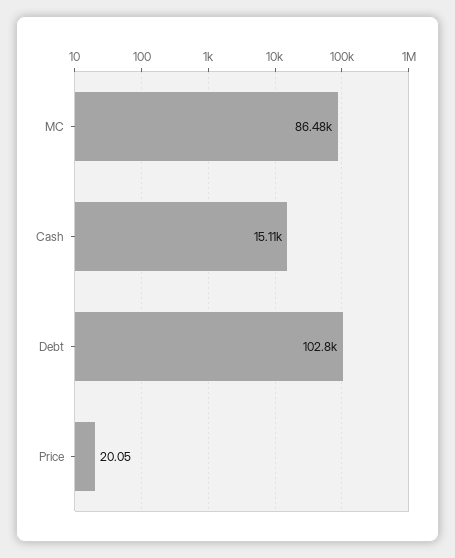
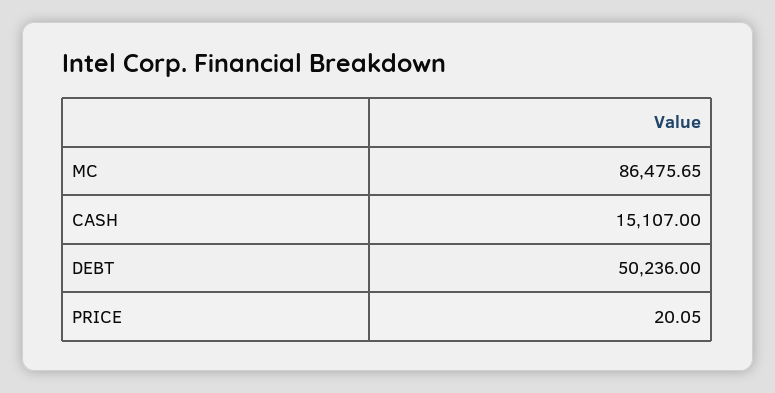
Debt: 102800 -> 50236

